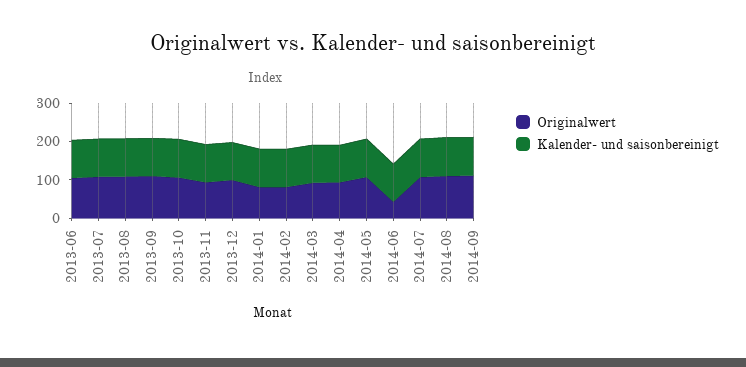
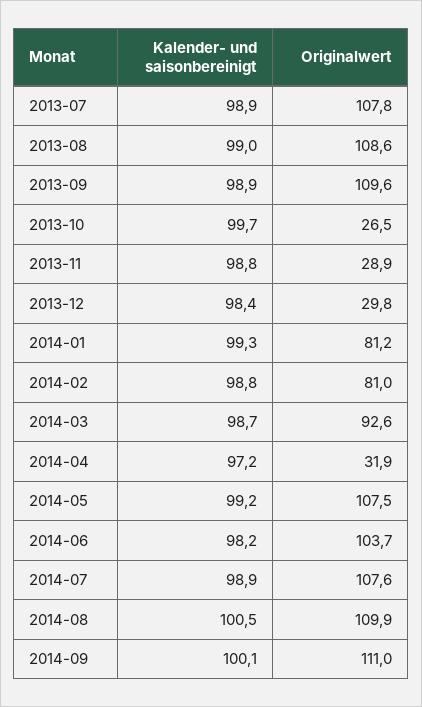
Originalwert, 2013-06: 100 -> none
Kalender- und saisonbereinigt, 2013-06: 100 -> none
Originalwert, 2013-10: 100 -> 26.5
Originalwert, 2013-11: 100 -> 28.9
Originalwert, 2013-12: 100 -> 29.8
Originalwert, 2014-04: 100 -> 31.9
Originalwert, 2014-06: 50 -> 103.7

